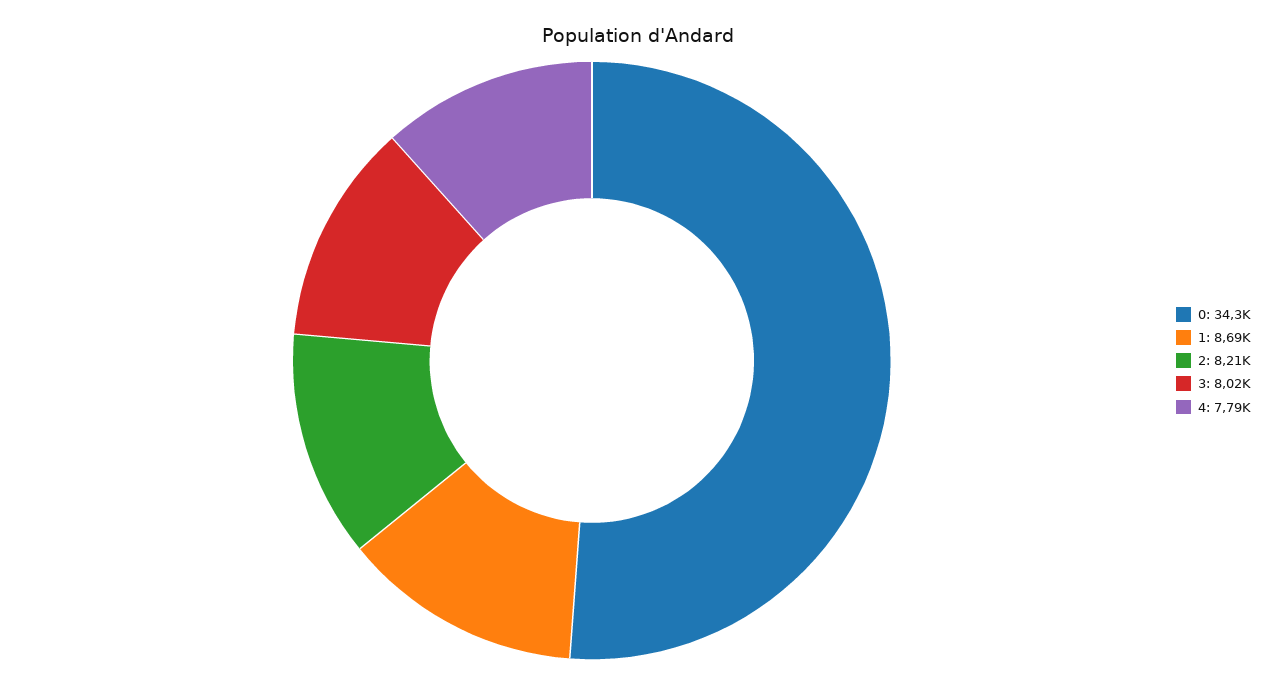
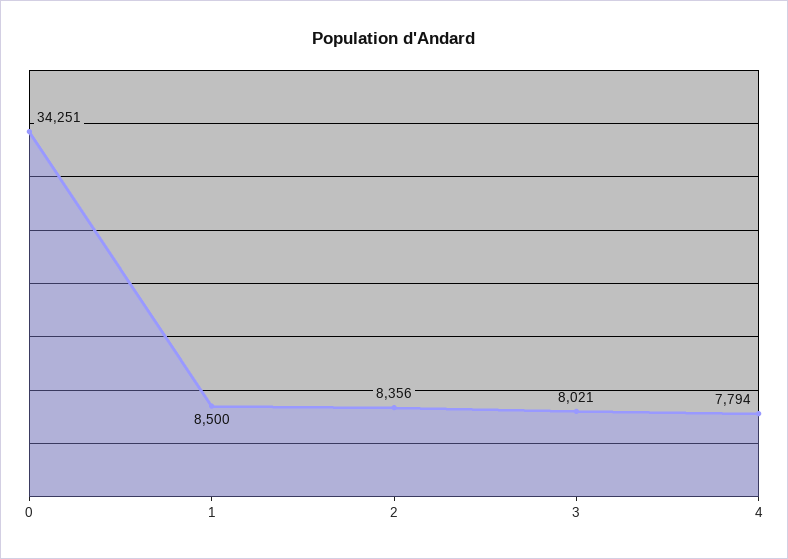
1: 8690 -> 8500
2: 8210 -> 8356

